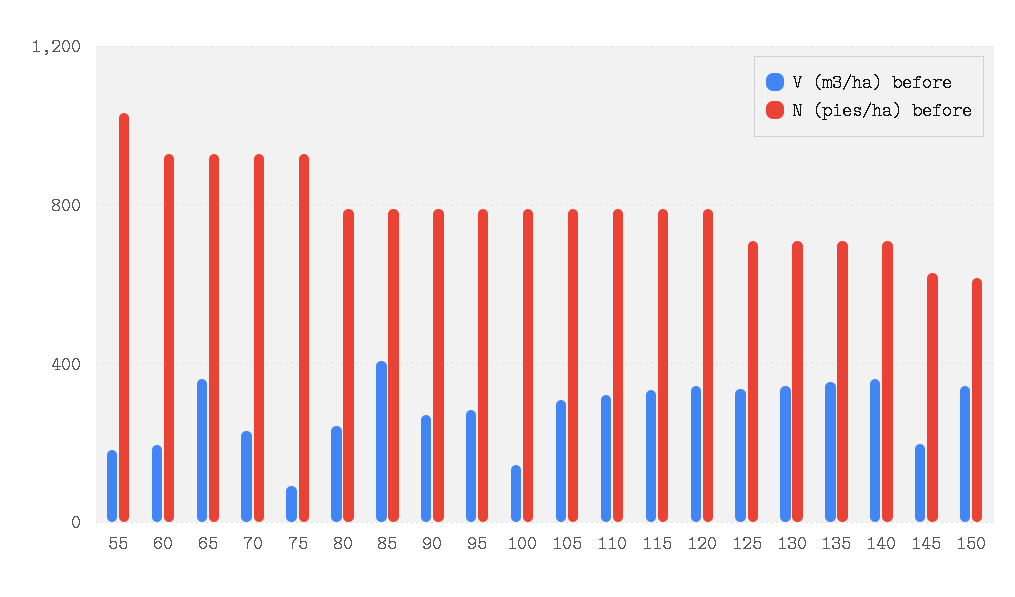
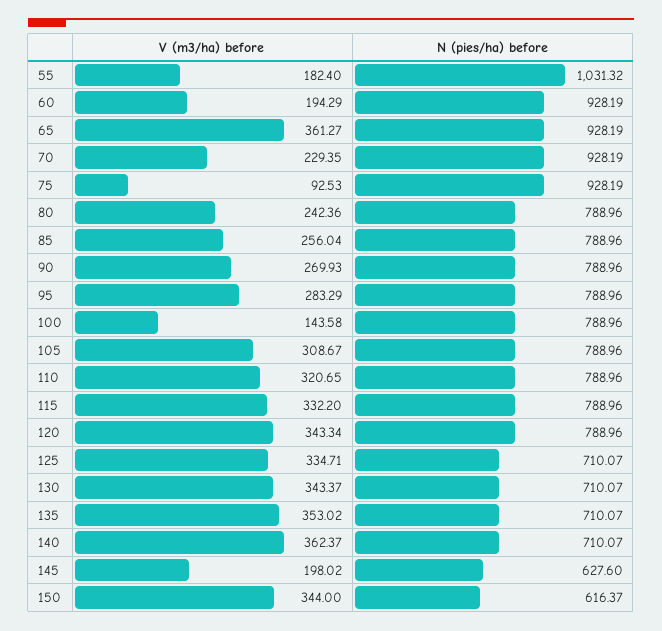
V (m3/ha) before, 85: 400 -> 256.04

